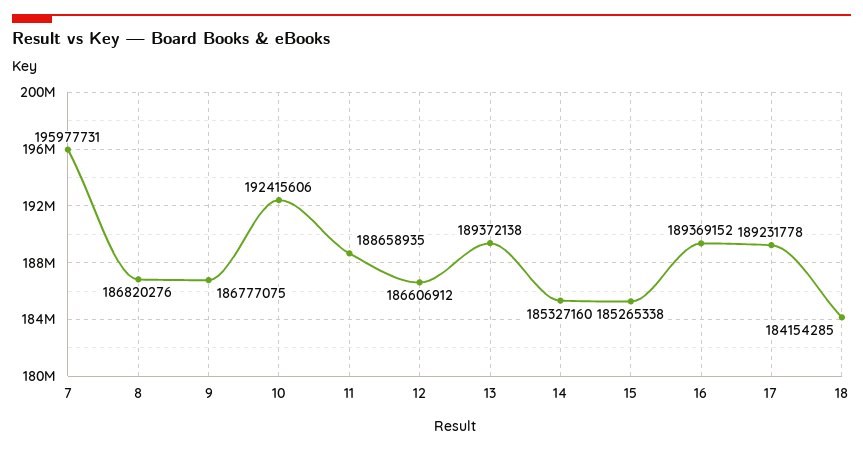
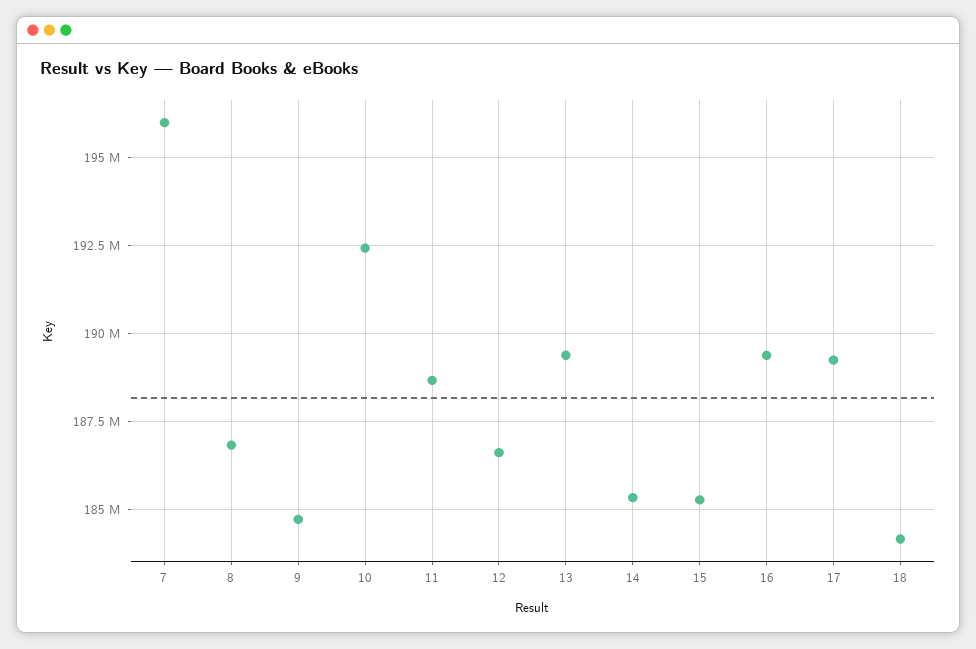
9: 186777075 -> 184750000

